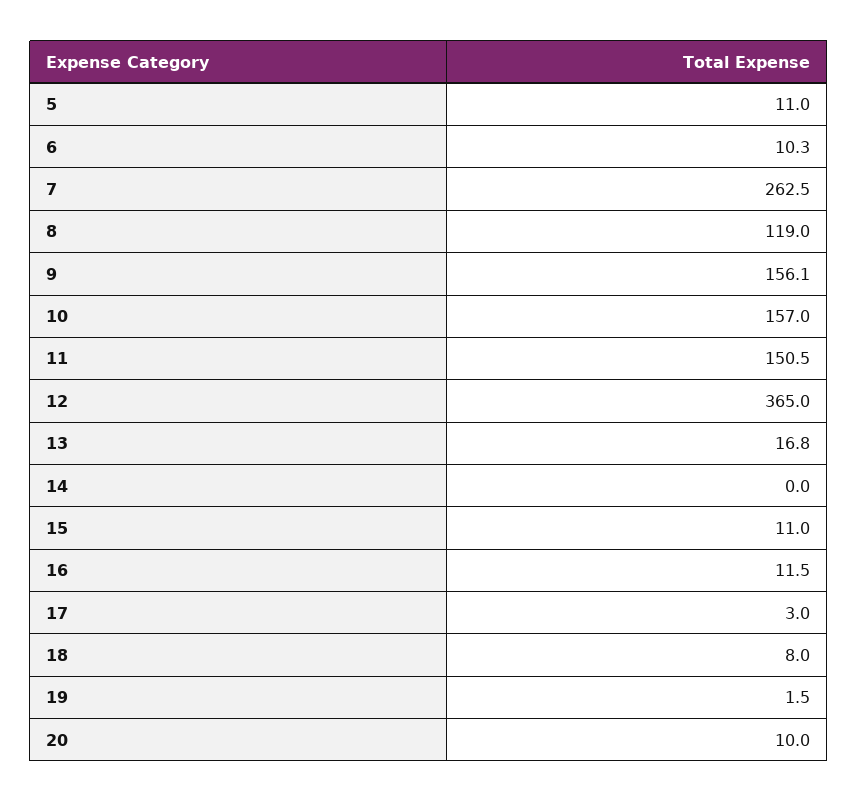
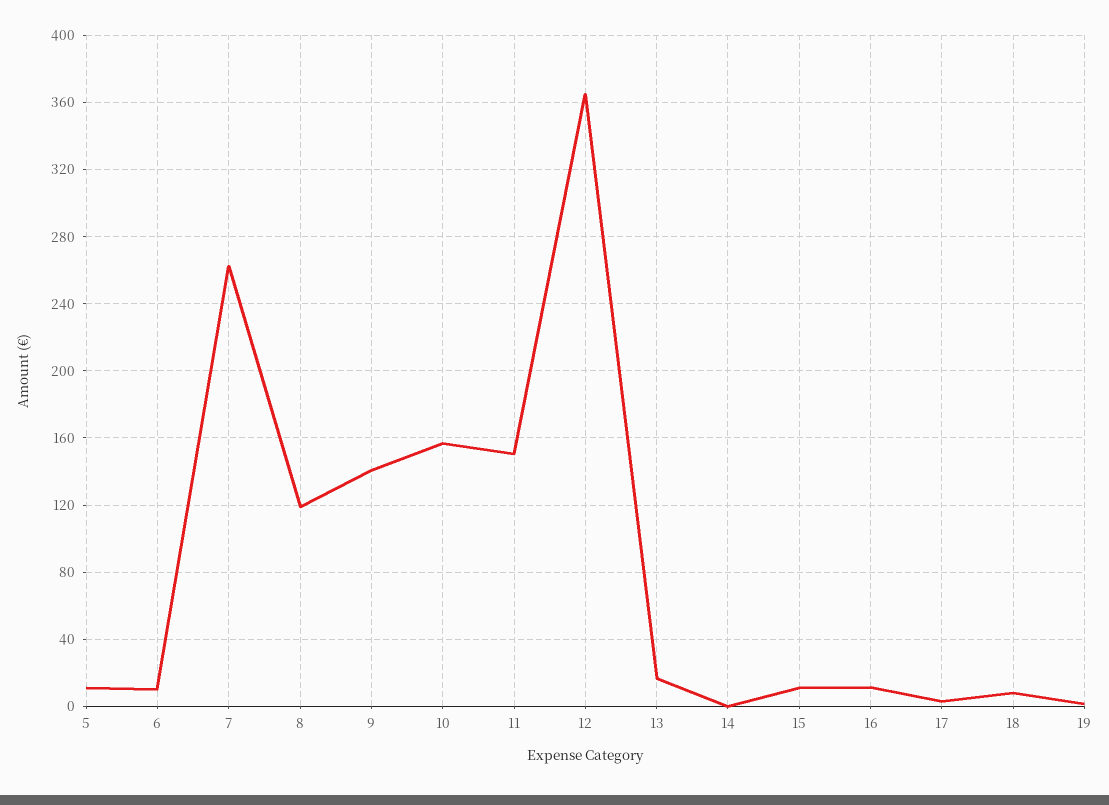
9: 156.1 -> 140
20: 10 -> none

